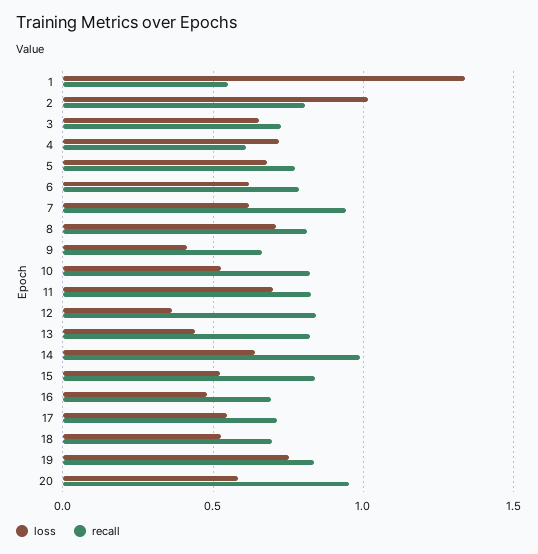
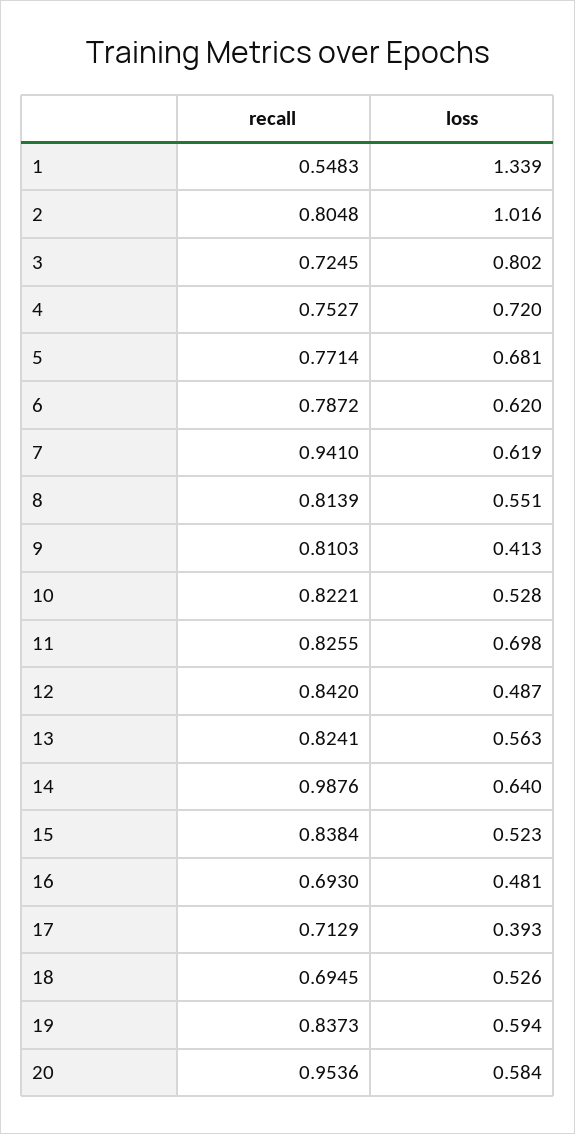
loss, 3: 0.65 -> 0.802
recall, 4: 0.6 -> 0.7527
loss, 8: 0.7 -> 0.551
recall, 9: 0.65 -> 0.8103
loss, 12: 0.35 -> 0.487
loss, 13: 0.45 -> 0.563
loss, 17: 0.55 -> 0.393
loss, 19: 0.75 -> 0.594

